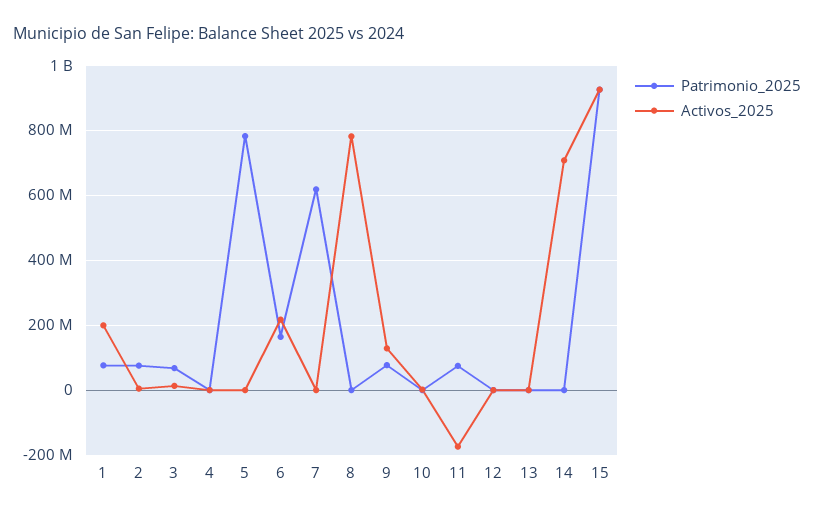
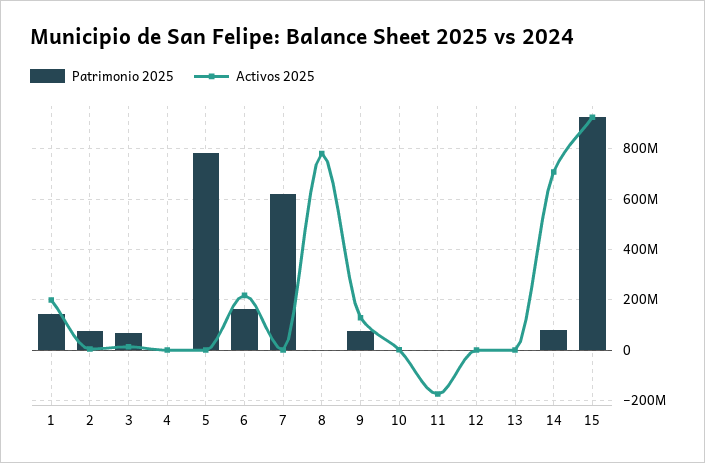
Patrimonio_2025, 1: 80000000 -> 150000000
Patrimonio_2025, 11: 80000000 -> 0
Patrimonio_2025, 14: 0 -> 75000000

